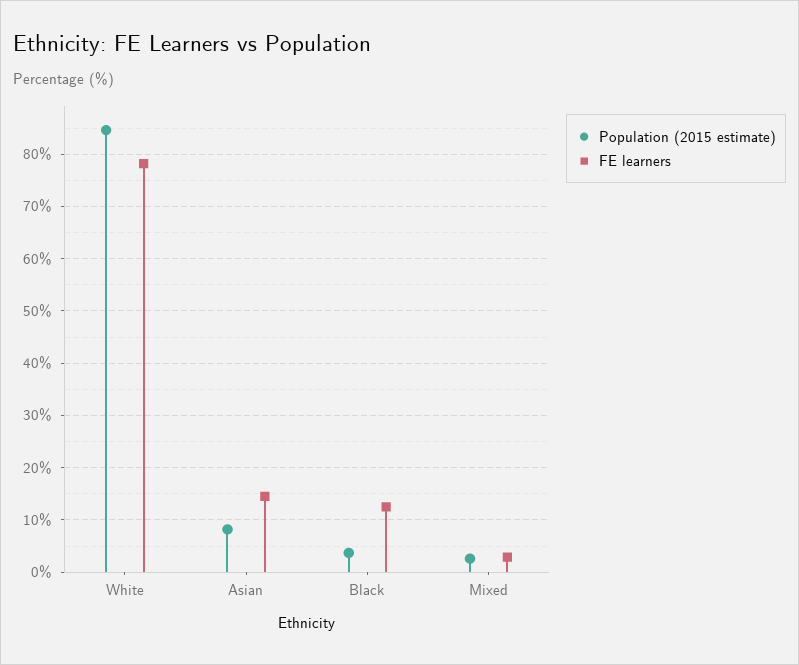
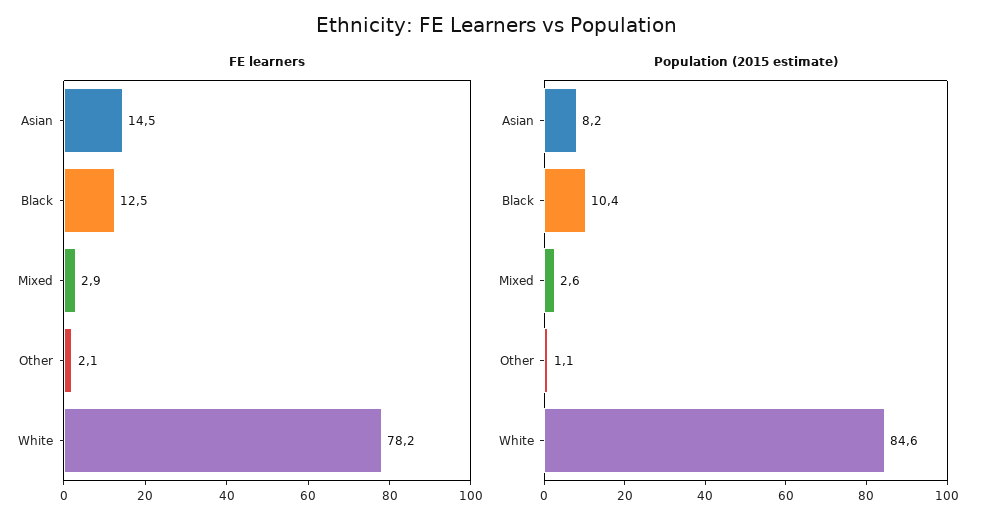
Population (2015 estimate), Black: 4 -> 10.4
FE learners, Other: none -> 2.1
Population (2015 estimate), Other: none -> 1.1

